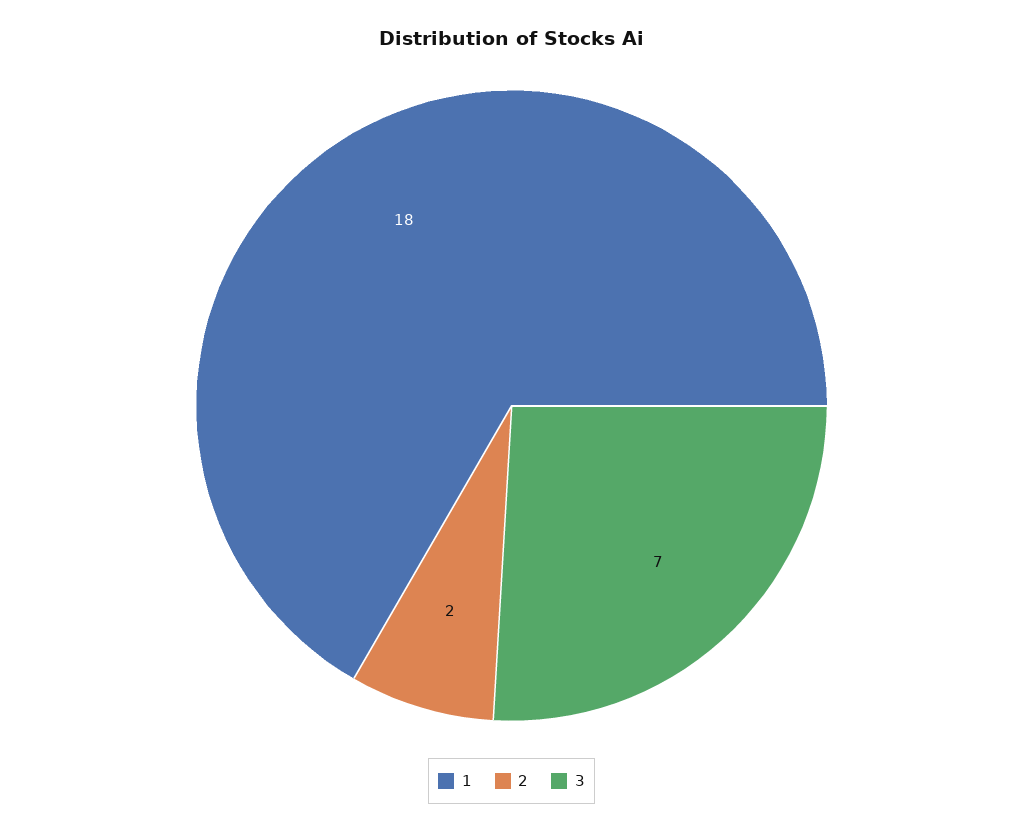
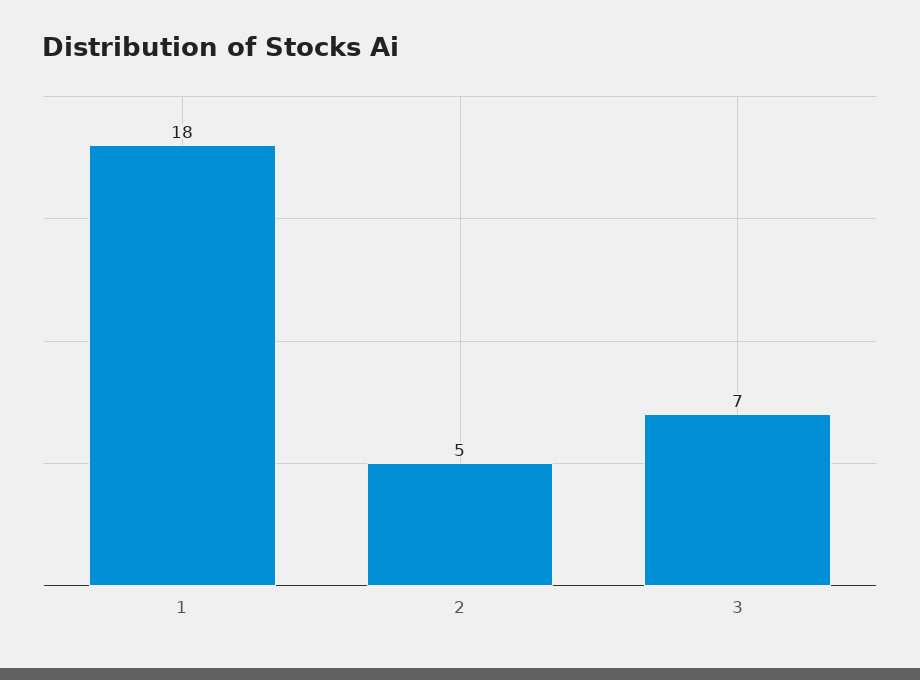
2: 2 -> 5

